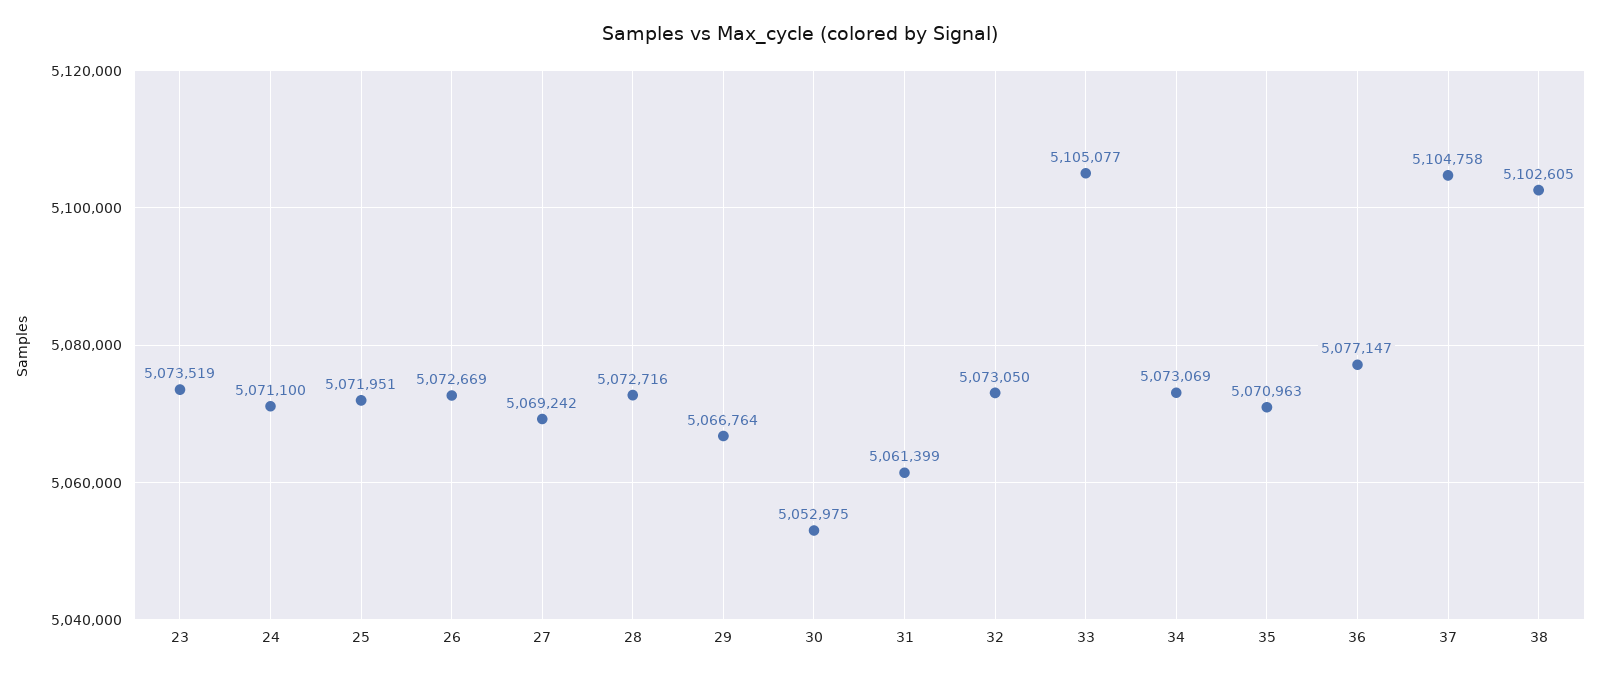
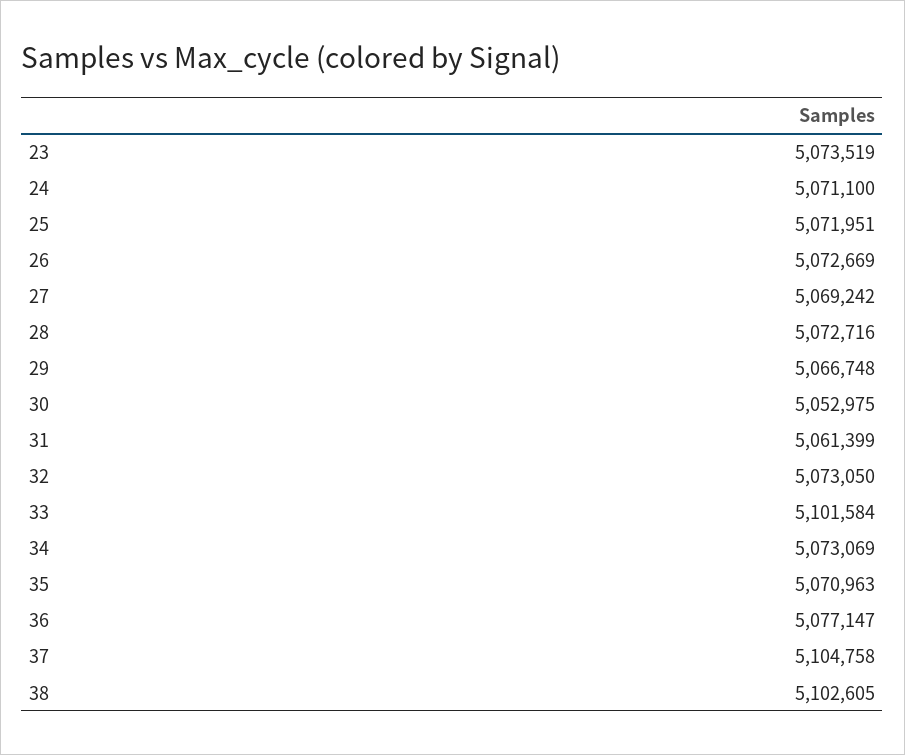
29: 5066764 -> 5066748
33: 5105077 -> 5101584

